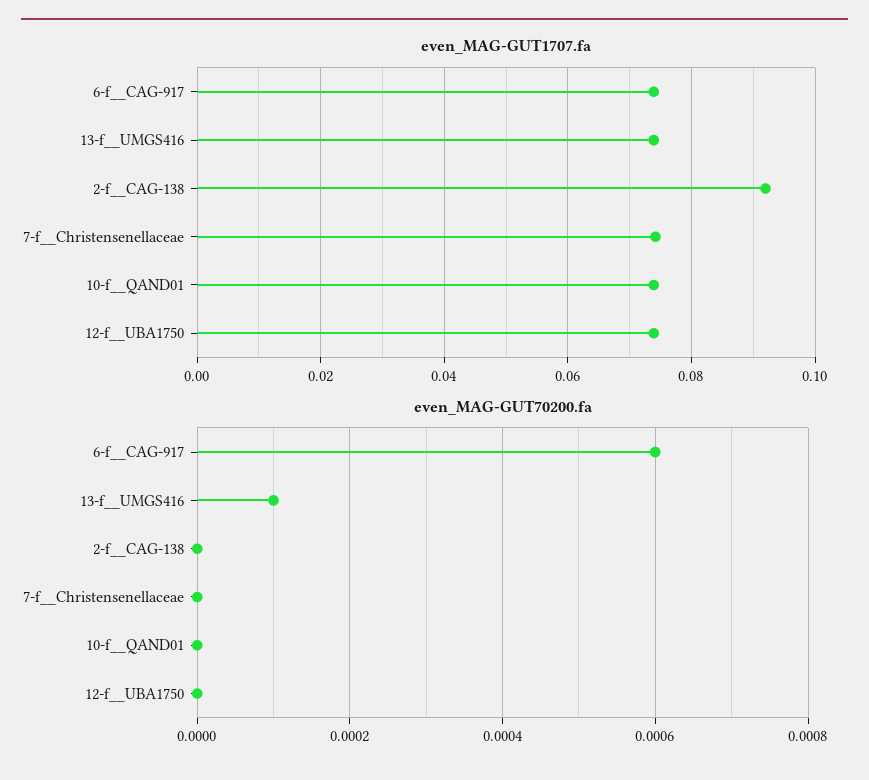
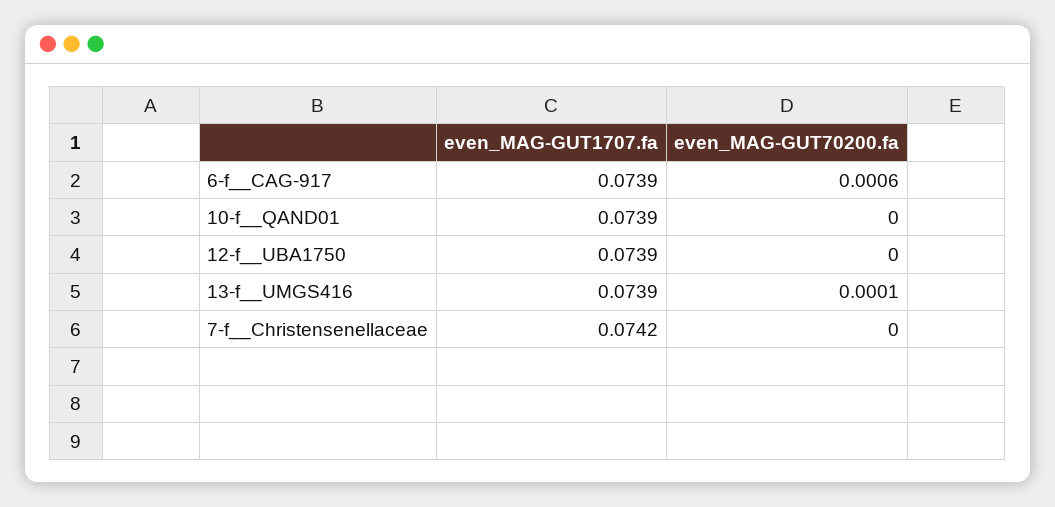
even_MAG-GUT1707.fa, 2-f__CAG-138: 0.092 -> none
even_MAG-GUT70200.fa, 2-f__CAG-138: 0 -> none

